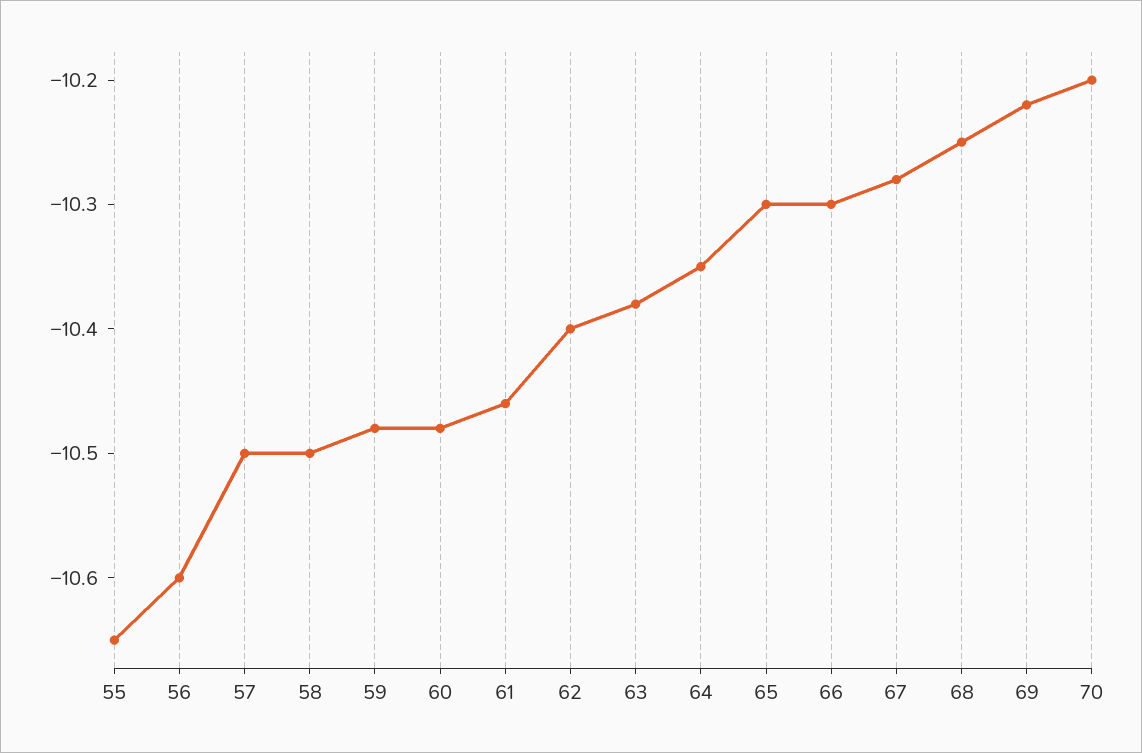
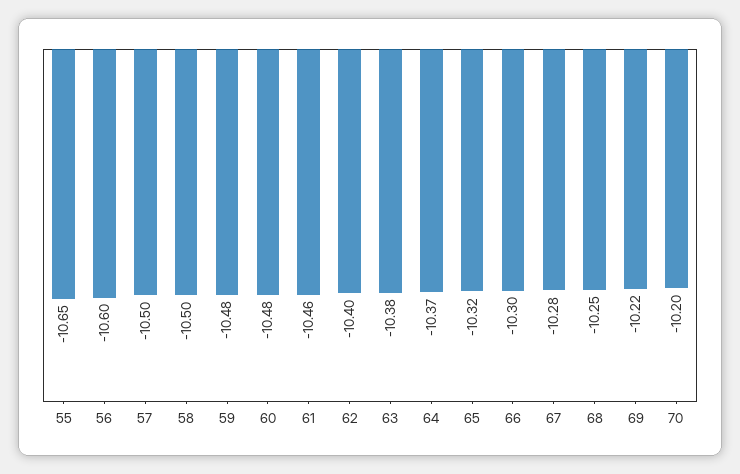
64: -10.35 -> -10.37
65: -10.3 -> -10.32

